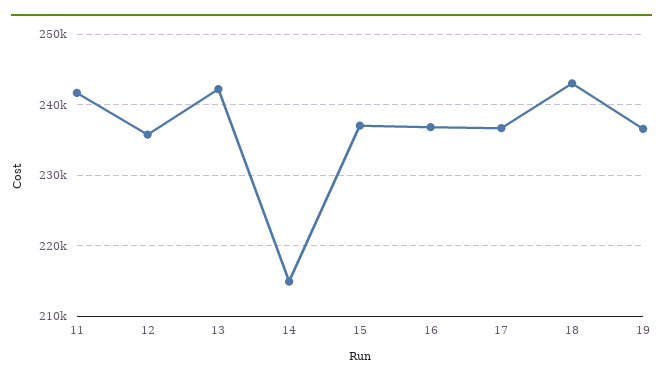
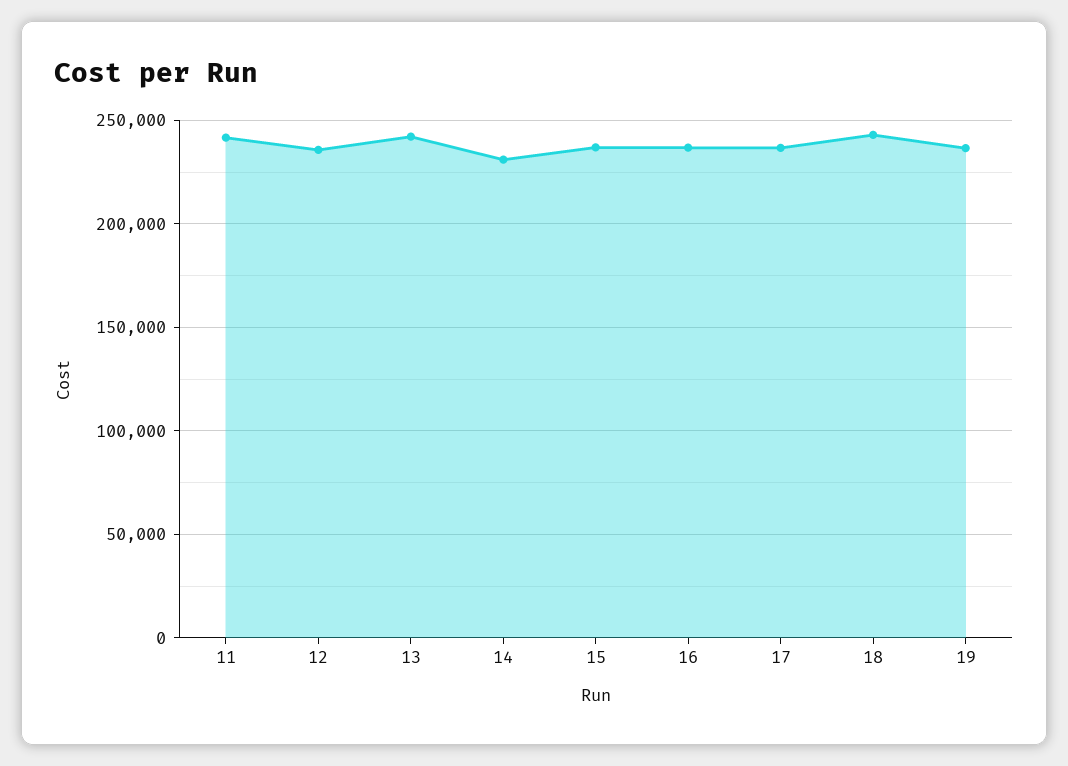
14: 215000 -> 230000

